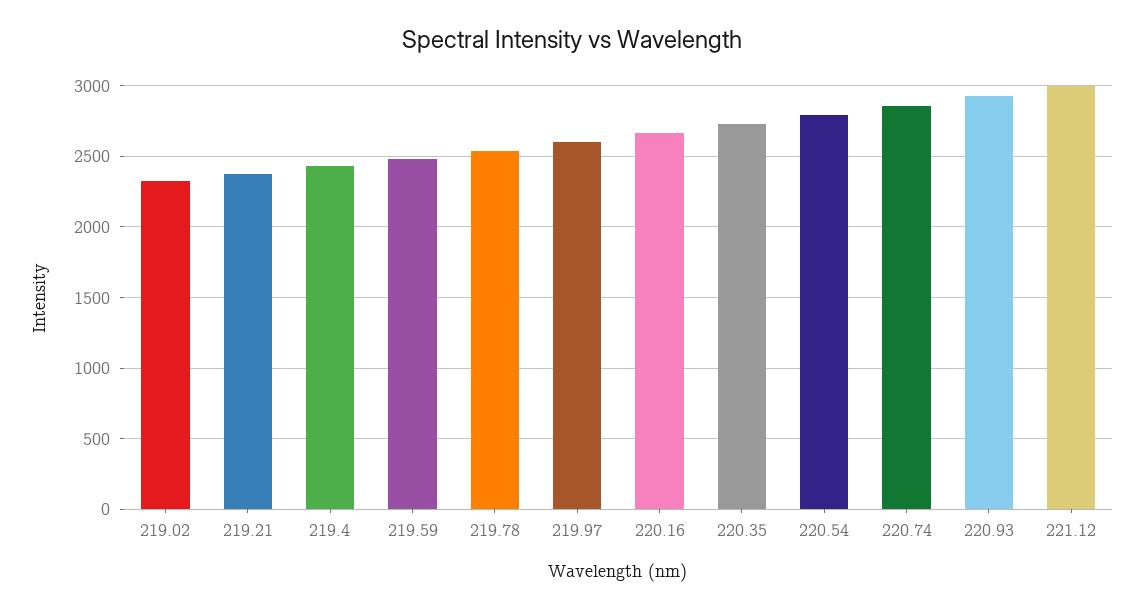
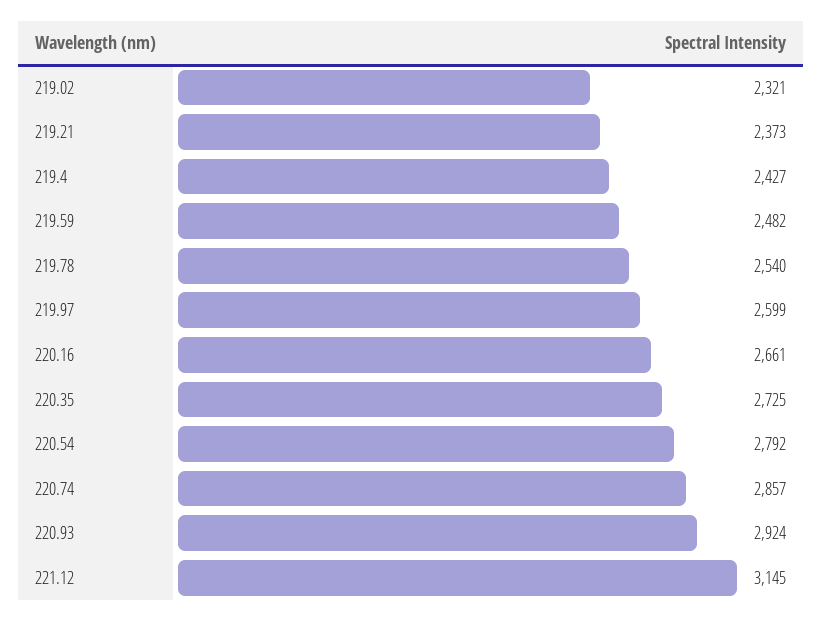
221.12: 3000 -> 3145

